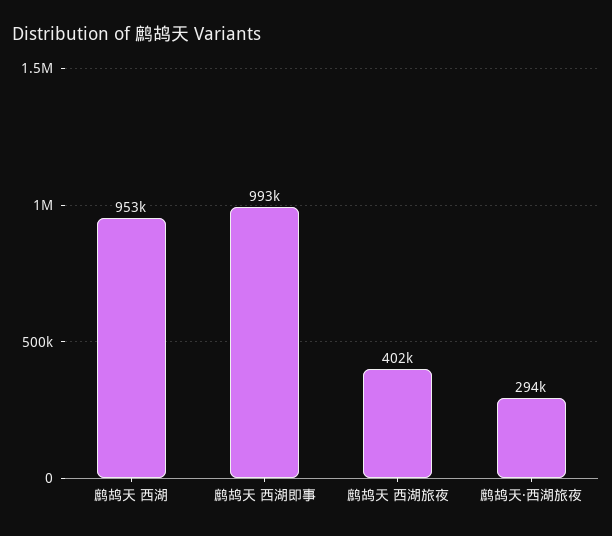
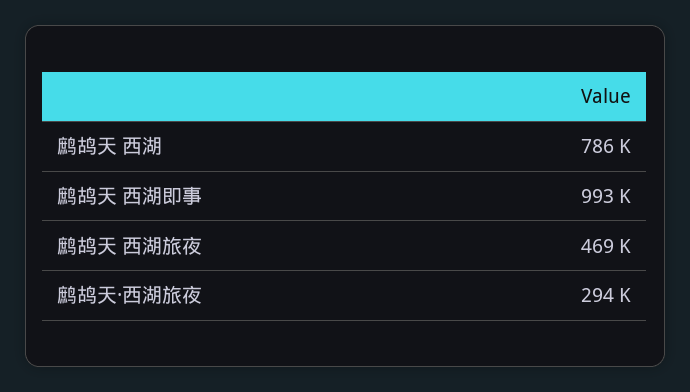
鹧鸪天 西湖: 953000 -> 786000
鹧鸪天 西湖旅夜: 402000 -> 469000

